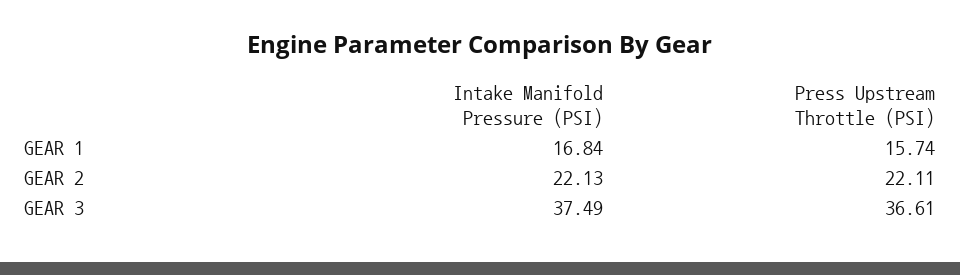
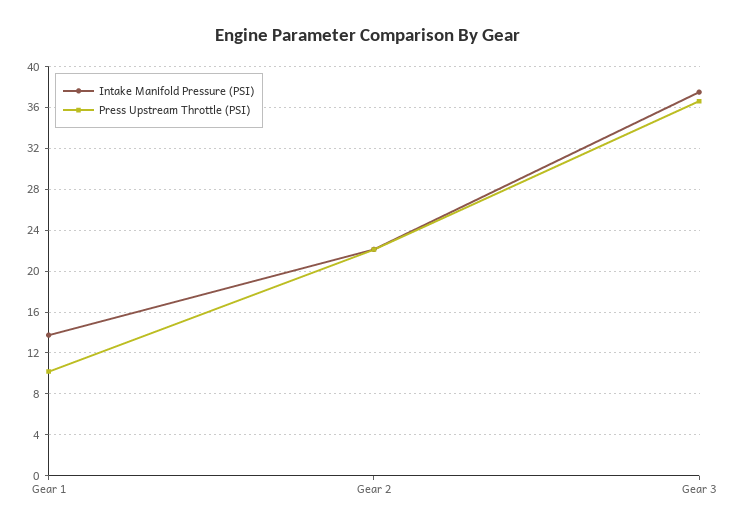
Intake Manifold Pressure (PSI), GEAR 1: 16.84 -> 14
Press Upstream Throttle (PSI), GEAR 1: 15.74 -> 10

